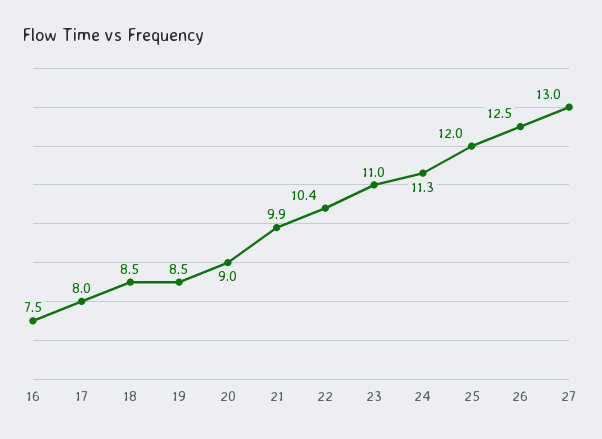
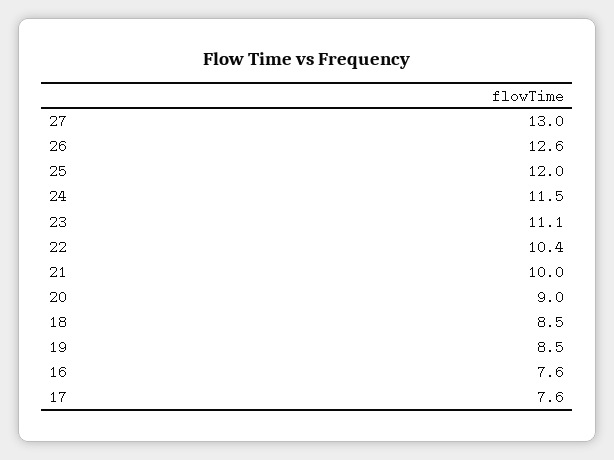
16: 7.5 -> 7.6
17: 8 -> 7.6
21: 9.9 -> 10
23: 11 -> 11.1
24: 11.3 -> 11.5
26: 12.5 -> 12.6

